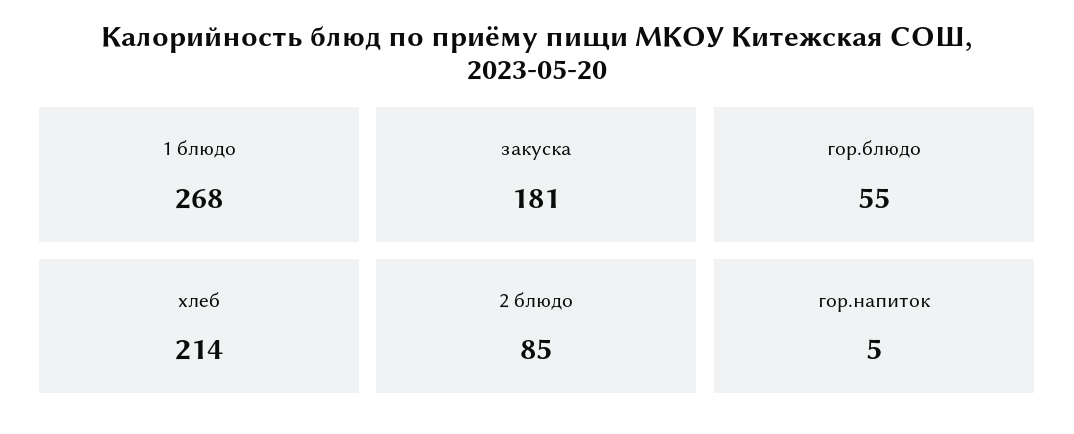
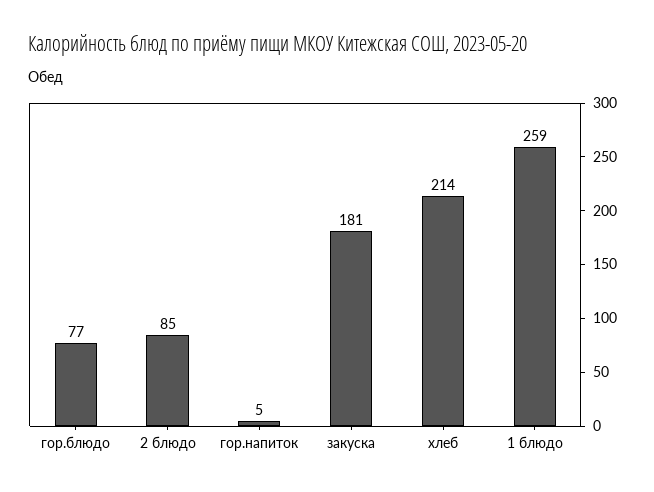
1 блюдо: 268 -> 259
гор.блюдо: 55 -> 77

